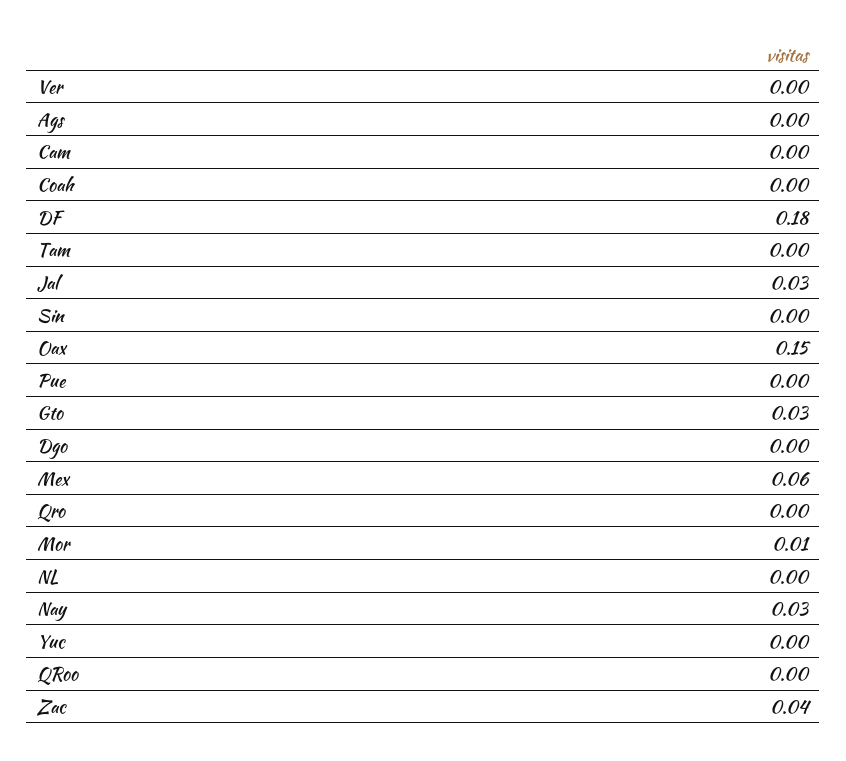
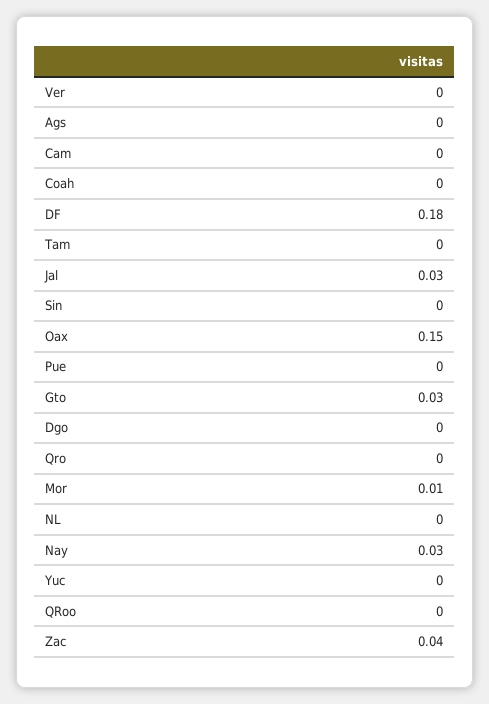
Mex: 0.06 -> none

